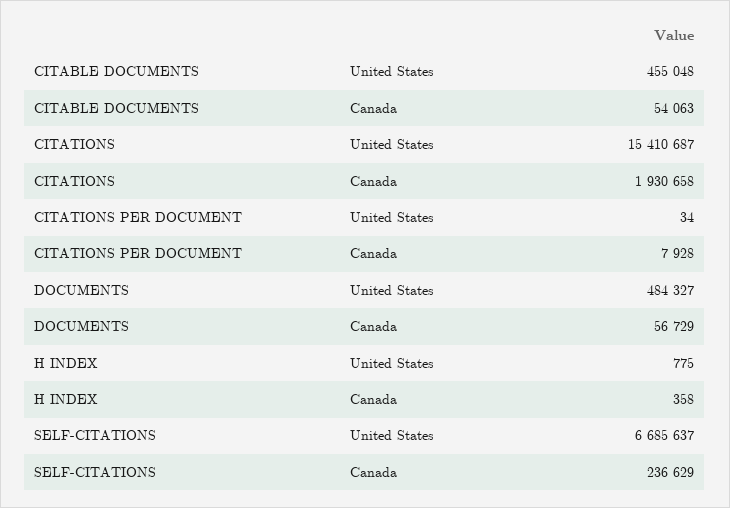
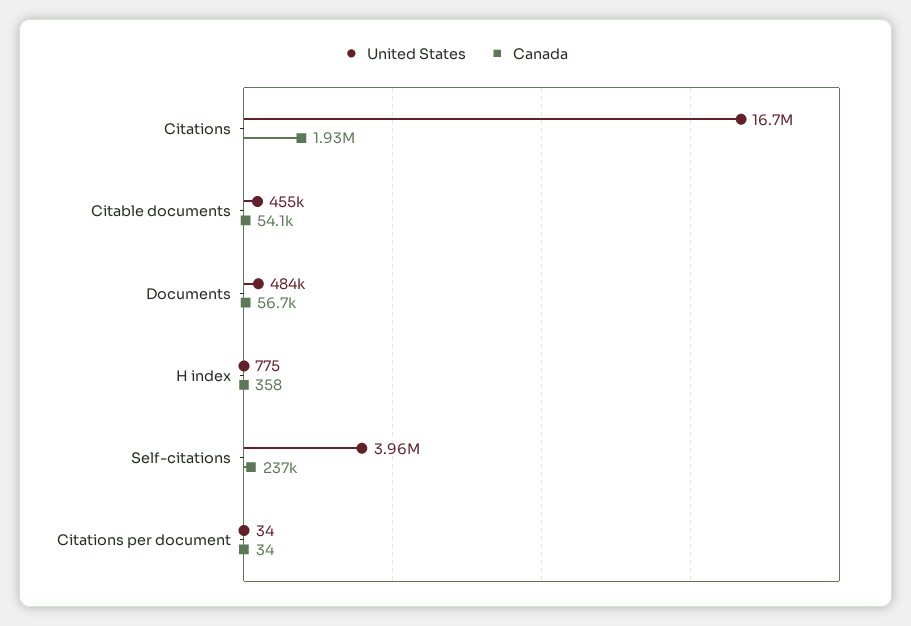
United States, CITATIONS: 15410687 -> 16700000
Canada, CITATIONS PER DOCUMENT: 7928 -> 34
United States, SELF-CITATIONS: 6685637 -> 3960000

